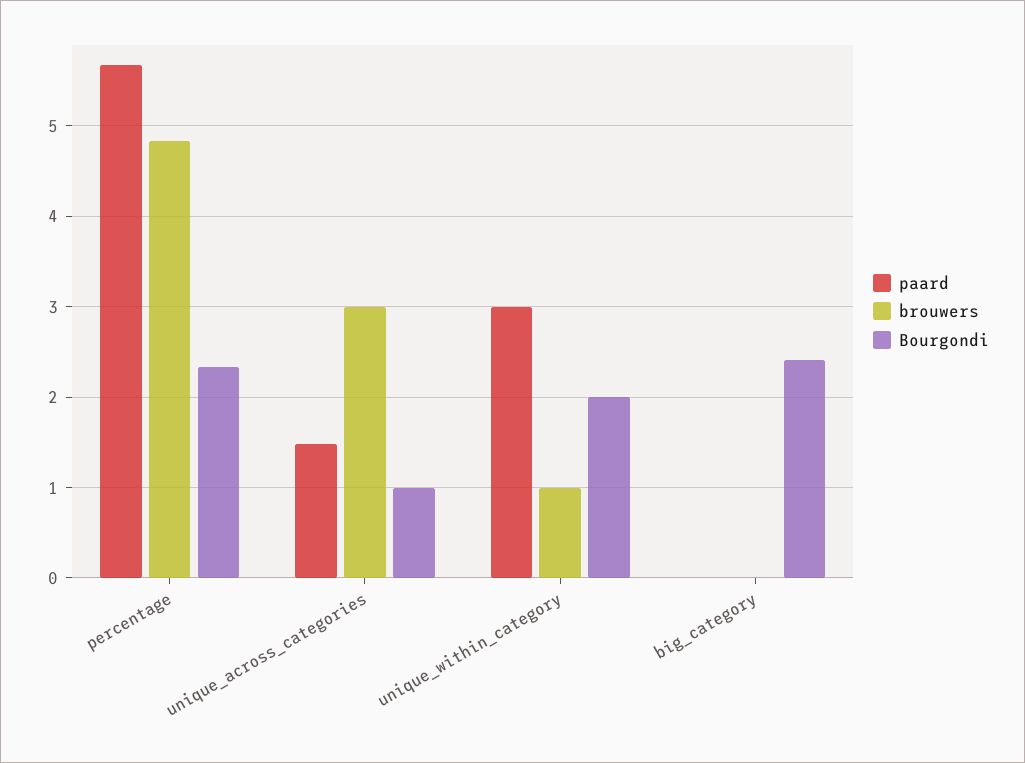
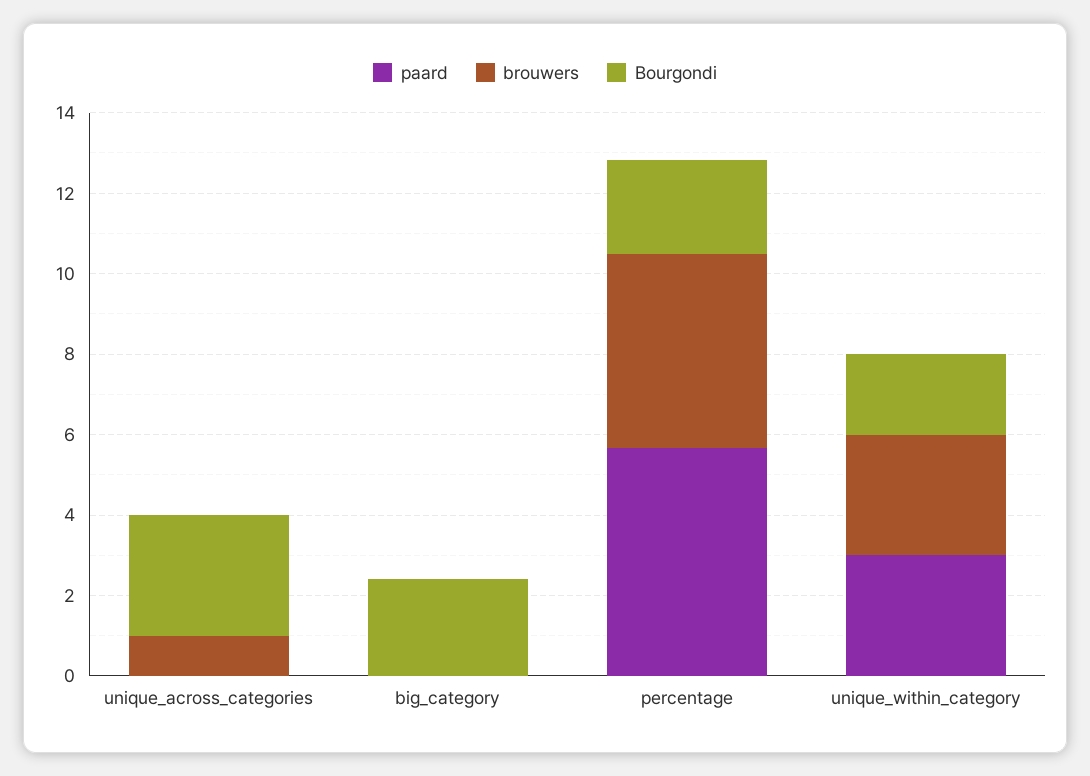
paard, unique_across_categories: 1.5 -> 0
brouwers, unique_across_categories: 3 -> 1
Bourgondi, unique_across_categories: 1 -> 3
brouwers, unique_within_category: 1 -> 3

